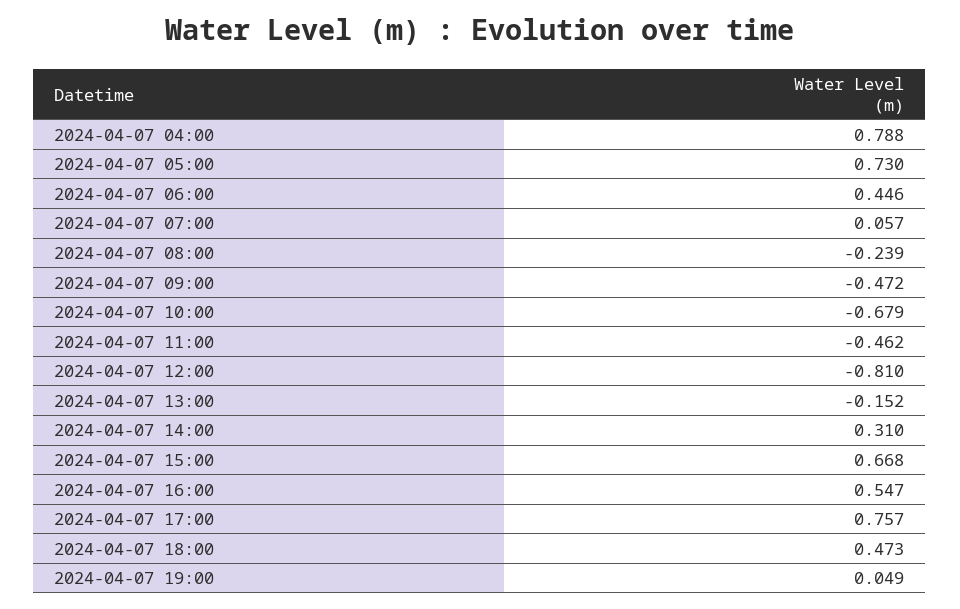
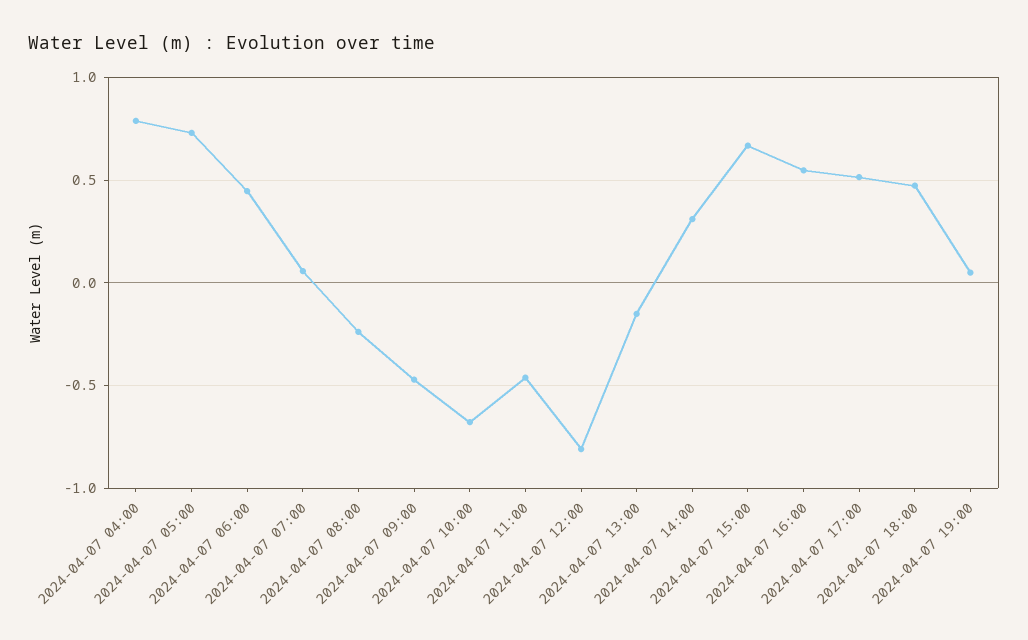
2024-04-07 17:00: 0.757 -> 0.5

